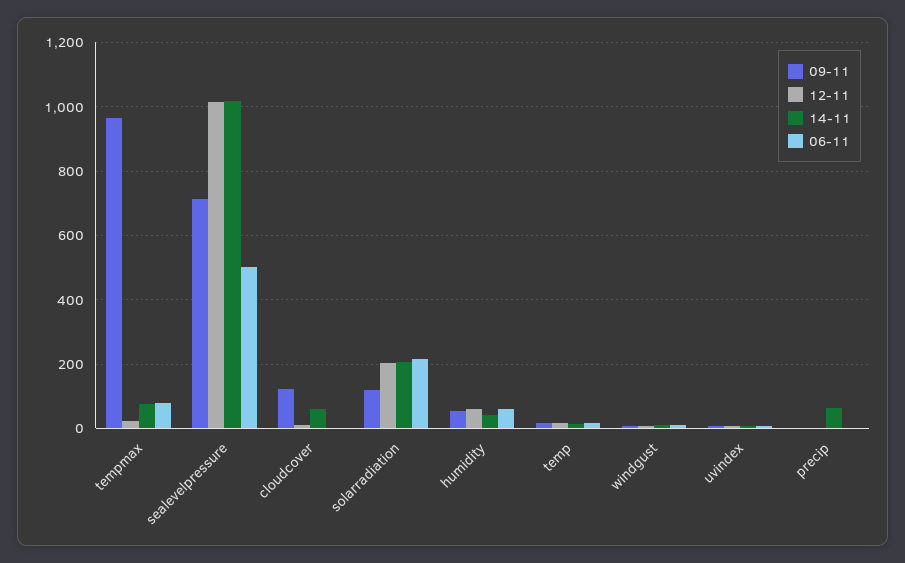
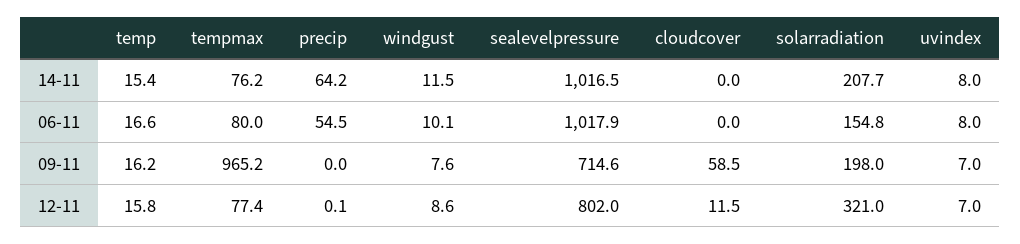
12-11, tempmax: 20 -> 77.4
12-11, sealevelpressure: 1020 -> 802
06-11, sealevelpressure: 500 -> 1017.9
09-11, cloudcover: 120 -> 58.5
14-11, cloudcover: 60 -> 0
09-11, solarradiation: 120 -> 198
12-11, solarradiation: 200 -> 321
06-11, solarradiation: 220 -> 154.8
09-11, humidity: 60 -> none
12-11, humidity: 60 -> none
14-11, humidity: 40 -> none
06-11, humidity: 60 -> none
06-11, precip: 0 -> 54.5

